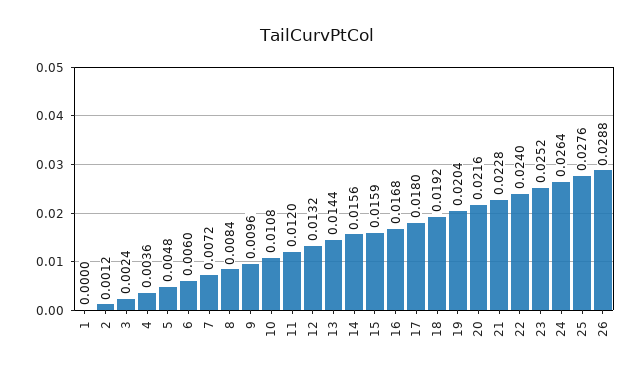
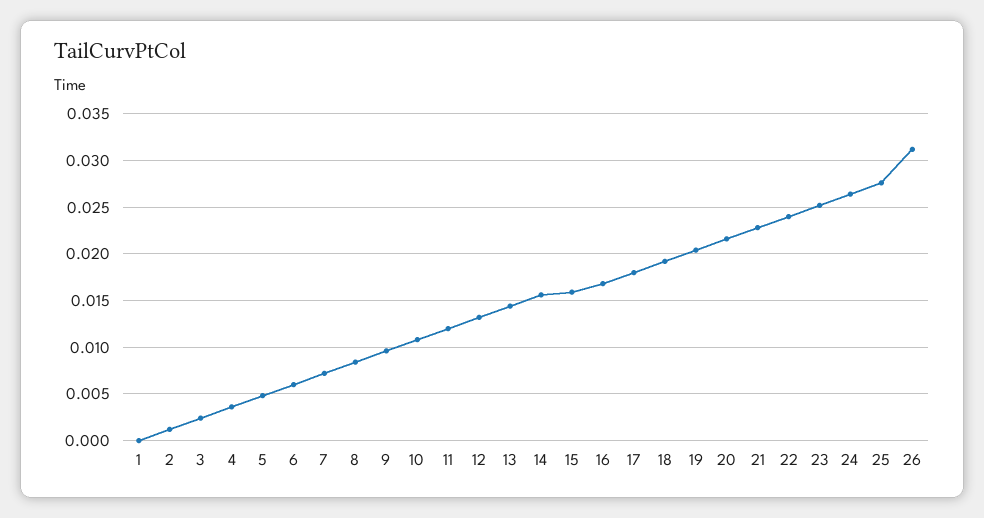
26: 0.0288 -> 0.031

